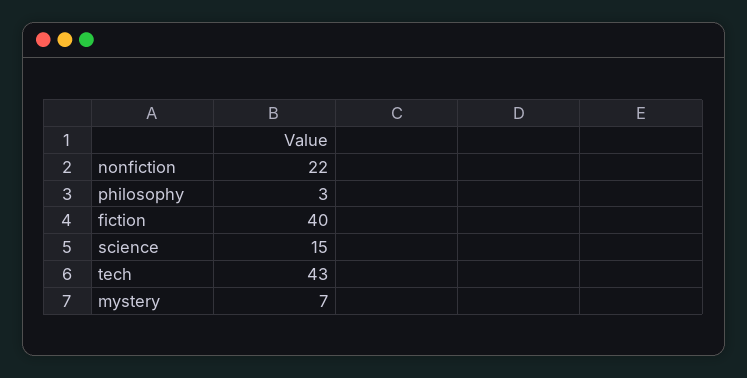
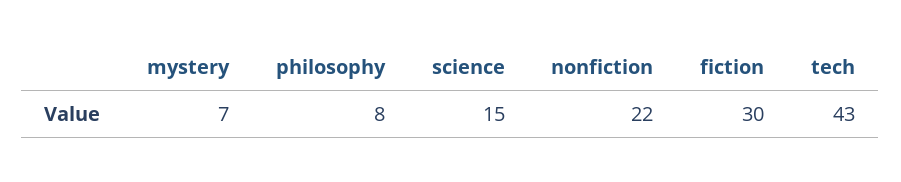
philosophy: 3 -> 8
fiction: 40 -> 30

